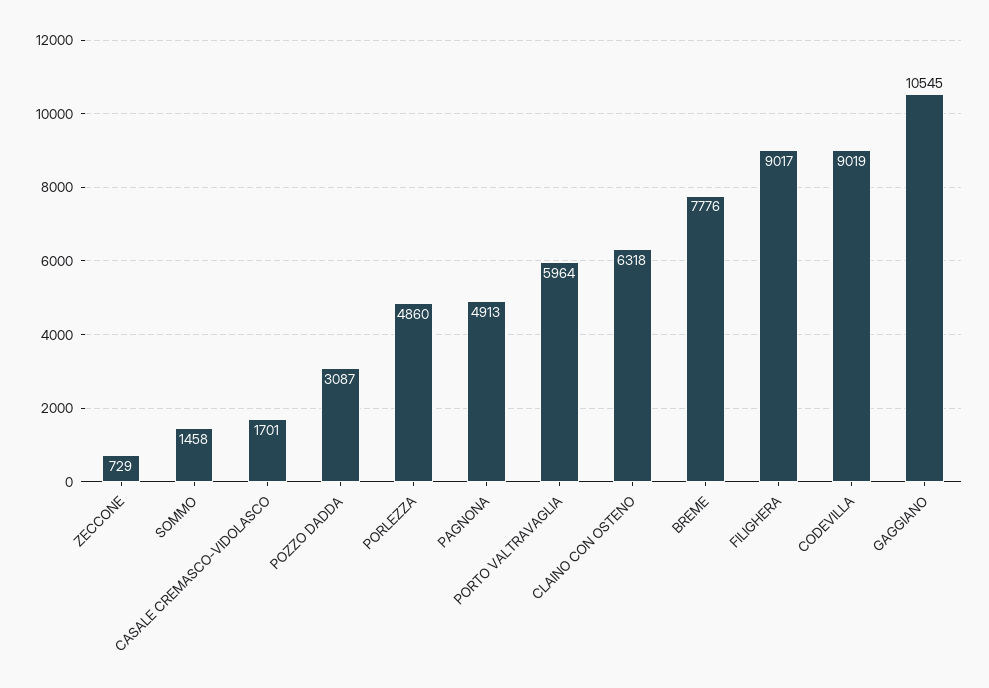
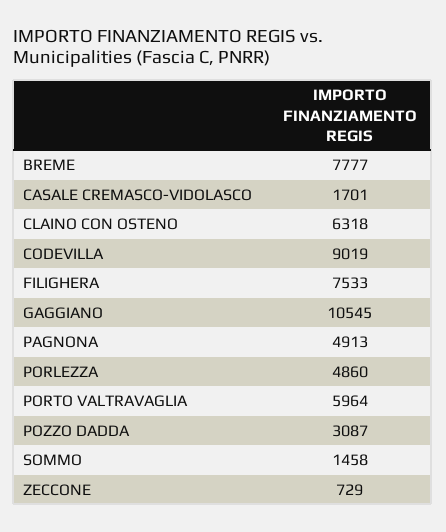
BREME: 7776 -> 7777
FILIGHERA: 9017 -> 7533

